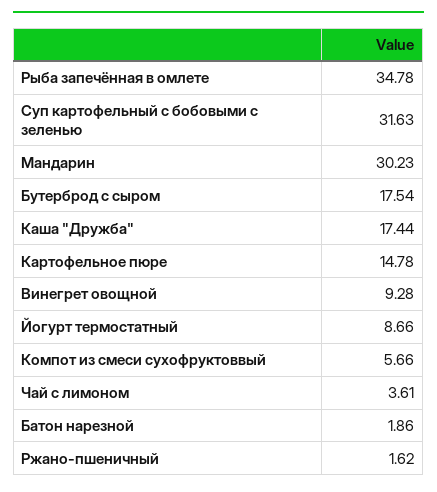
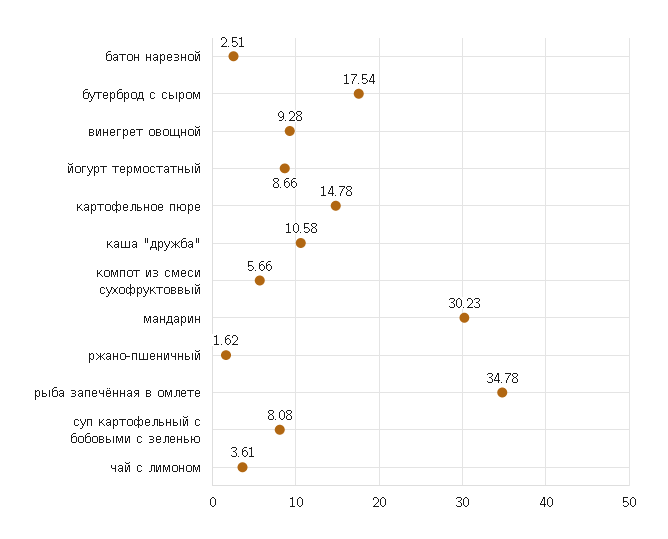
Суп картофельный с бобовыми с зеленью: 31.63 -> 8.08
Каша "Дружба": 17.44 -> 10.58
Батон нарезной: 1.86 -> 2.51

